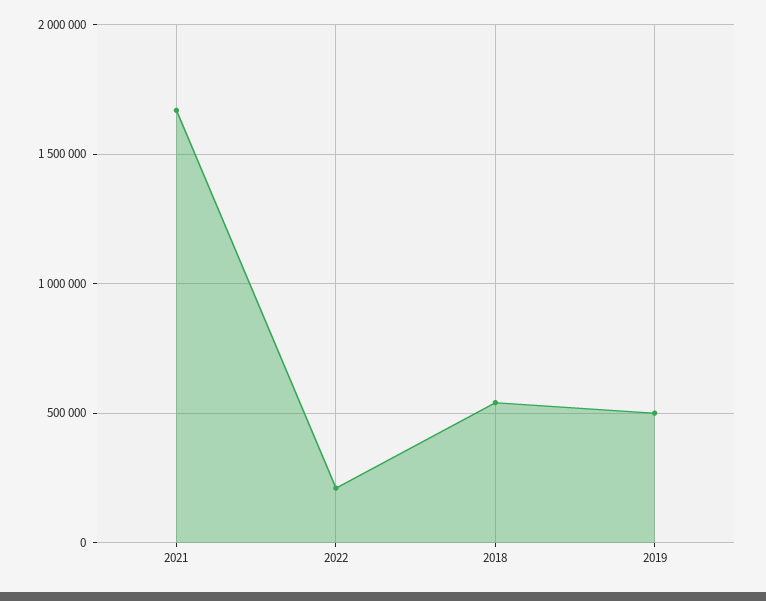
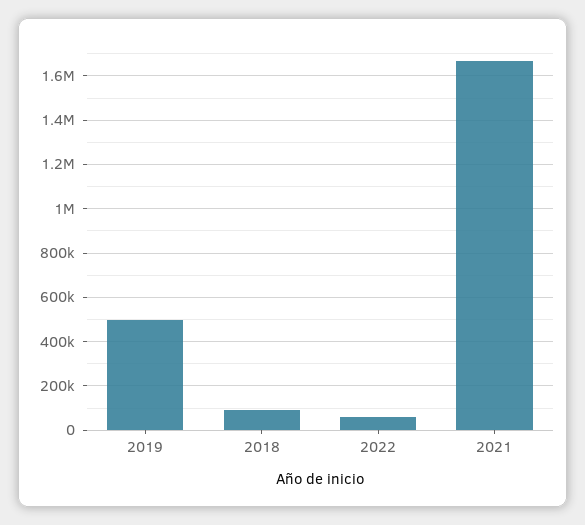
2022: 200000 -> 50000
2018: 550000 -> 100000

